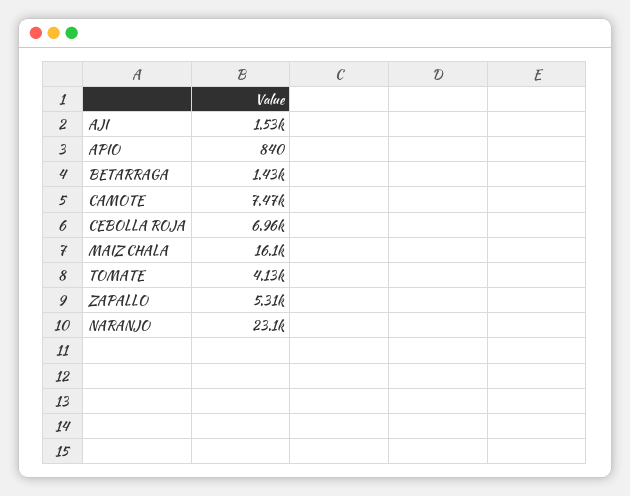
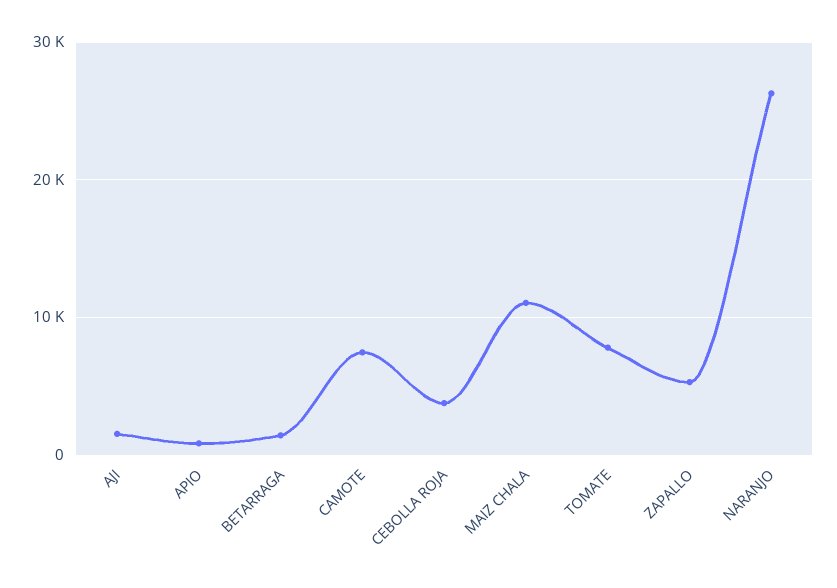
CEBOLLA ROJA: 6960 -> 4000
MAIZ CHALA: 16100 -> 11000
TOMATE: 4130 -> 8000
NARANJO: 23100 -> 26000

